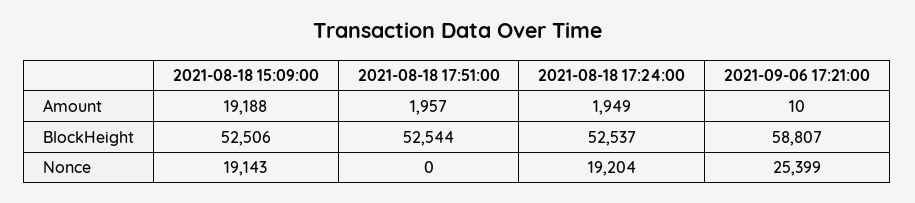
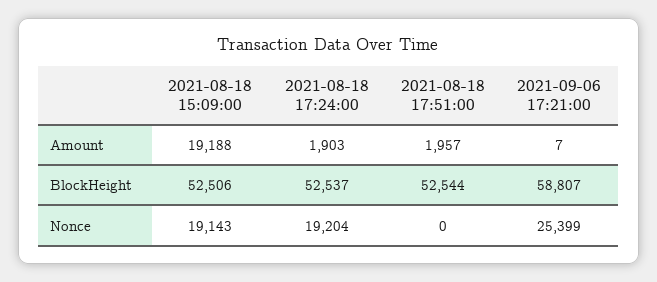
2021-08-18 17:24:00, Amount: 1949 -> 1903
2021-09-06 17:21:00, Amount: 10 -> 7

